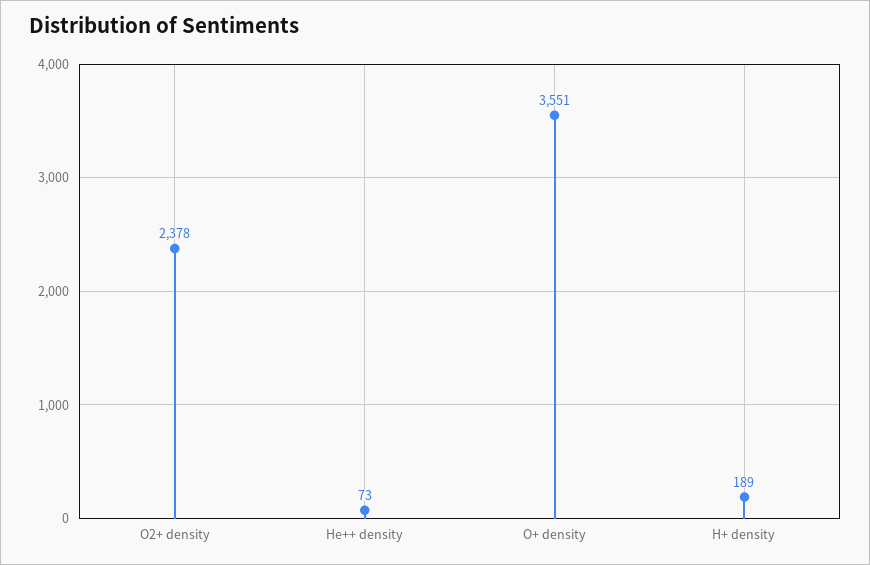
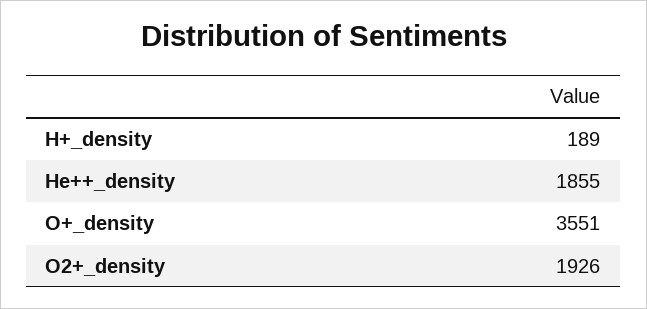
O2+ density: 2378 -> 1926
He++ density: 73 -> 1855

